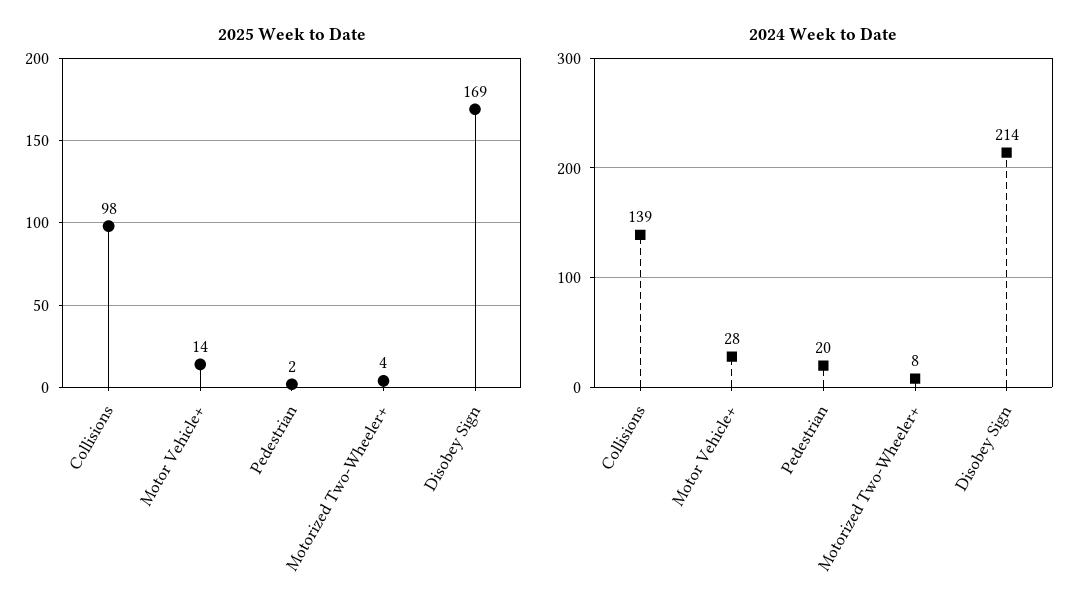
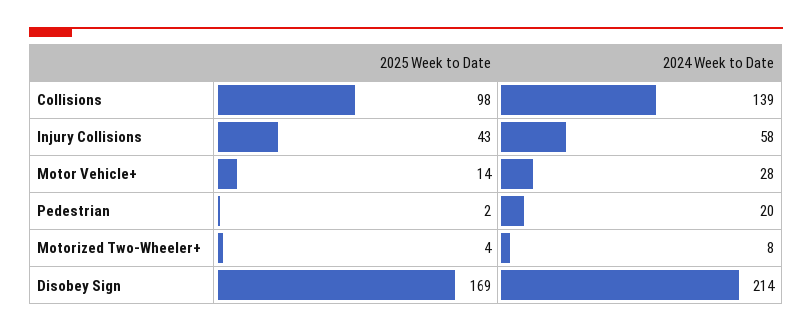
2025 Week to Date, Injury Collisions: none -> 43
2024 Week to Date, Injury Collisions: none -> 58

